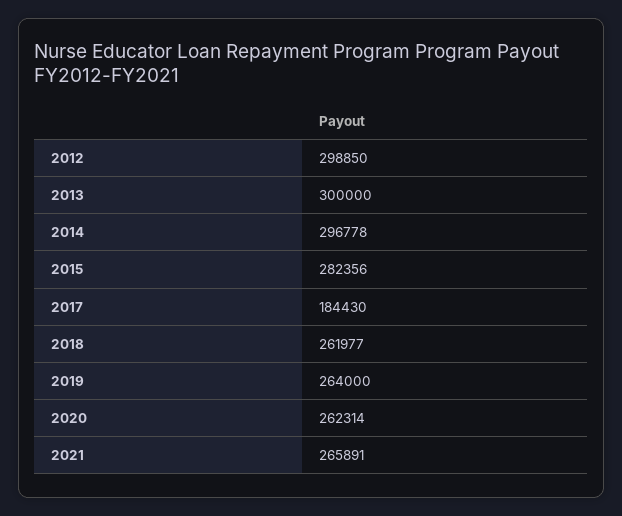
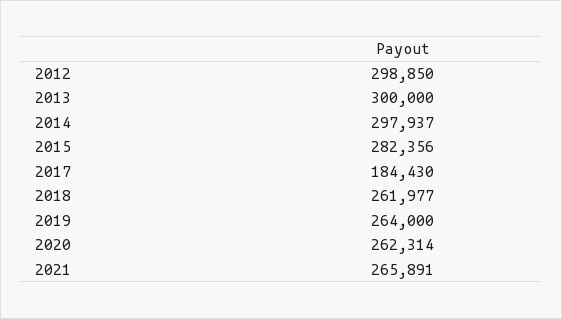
2014: 296778 -> 297937

